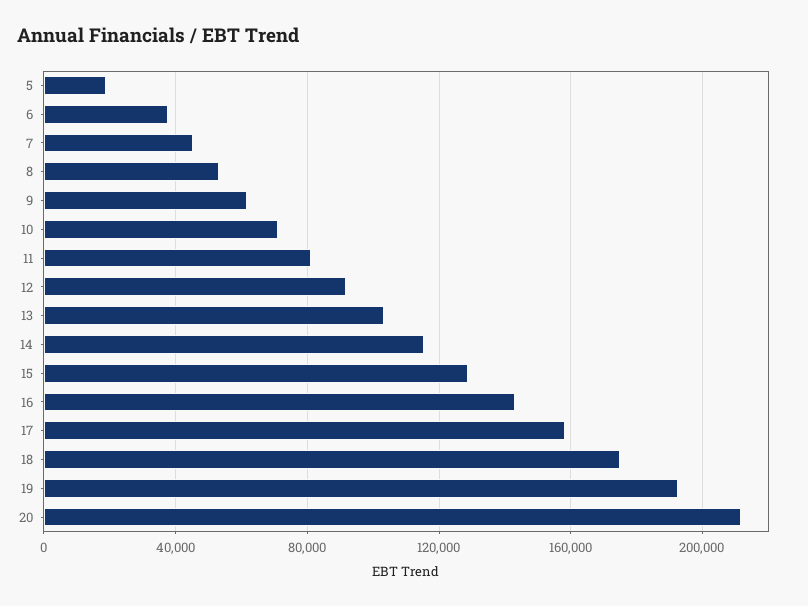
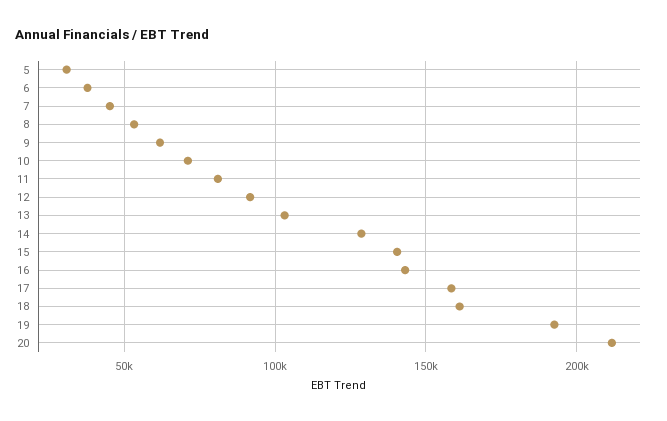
5: 20000 -> 30000
14: 115000 -> 130000
15: 130000 -> 140000
18: 175000 -> 160000

